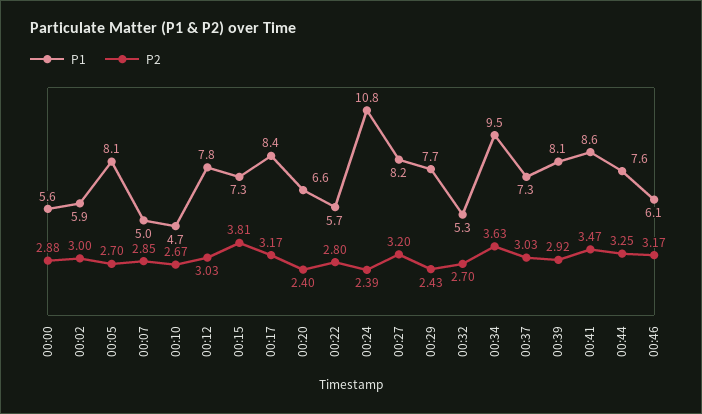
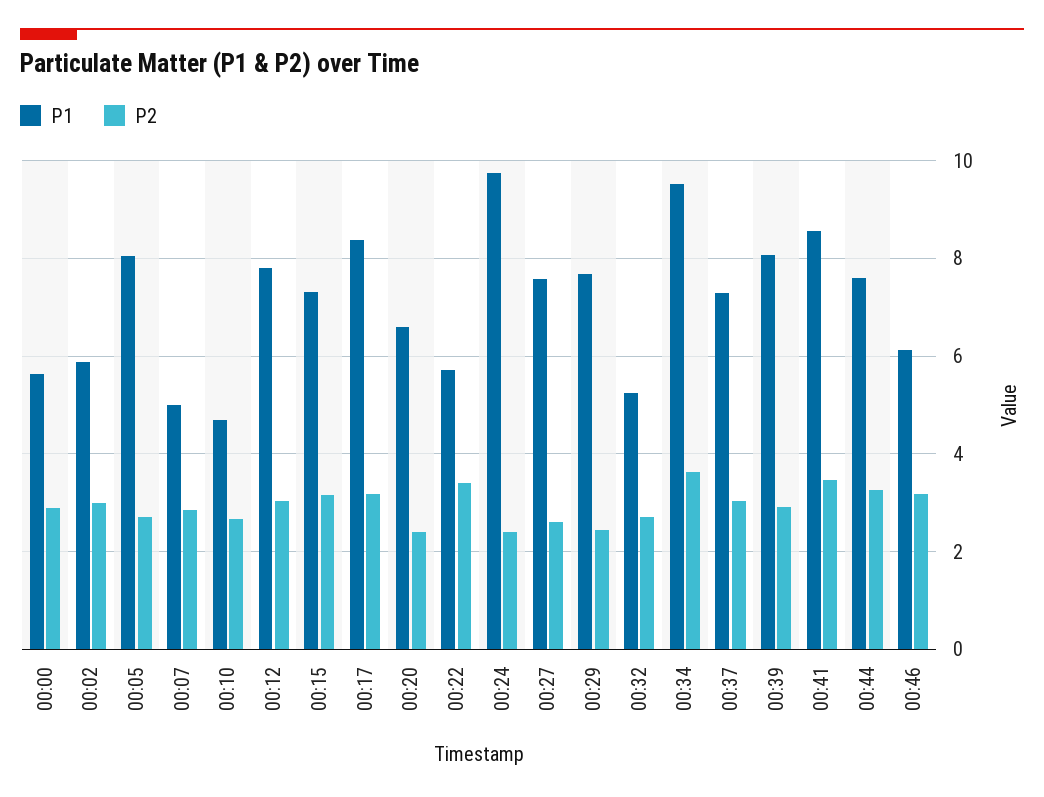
P2, 00:15: 3.81 -> 3.2
P2, 00:22: 2.8 -> 3.4
P1, 00:24: 10.8 -> 9.8
P1, 00:27: 8.2 -> 7.6
P2, 00:27: 3.2 -> 2.6

